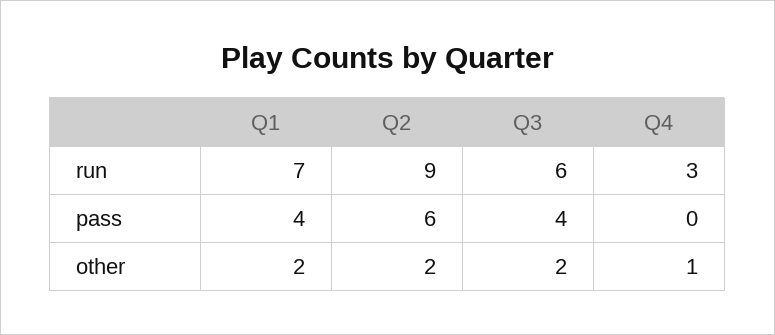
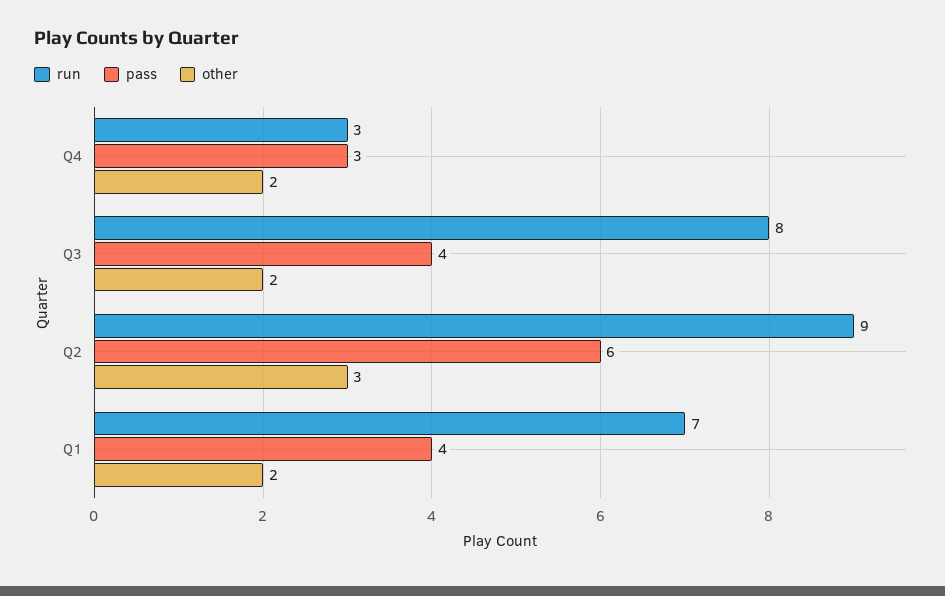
run, Q3: 6 -> 8
pass, Q4: 0 -> 3
other, Q2: 2 -> 3
other, Q4: 1 -> 2

